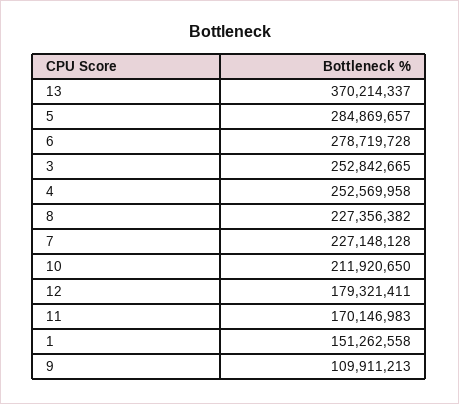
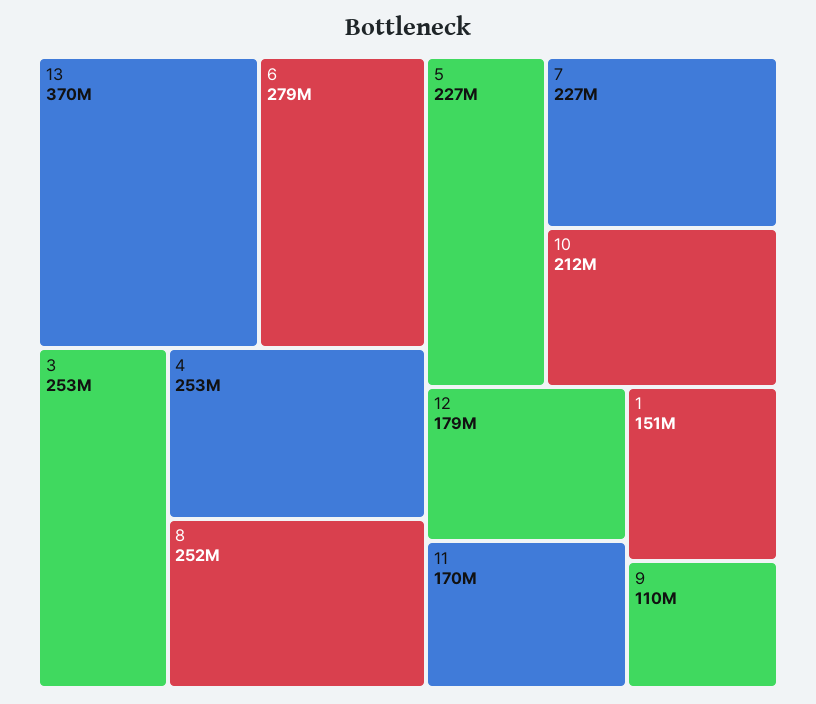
5: 284869657 -> 227000000
8: 227356382 -> 252000000

